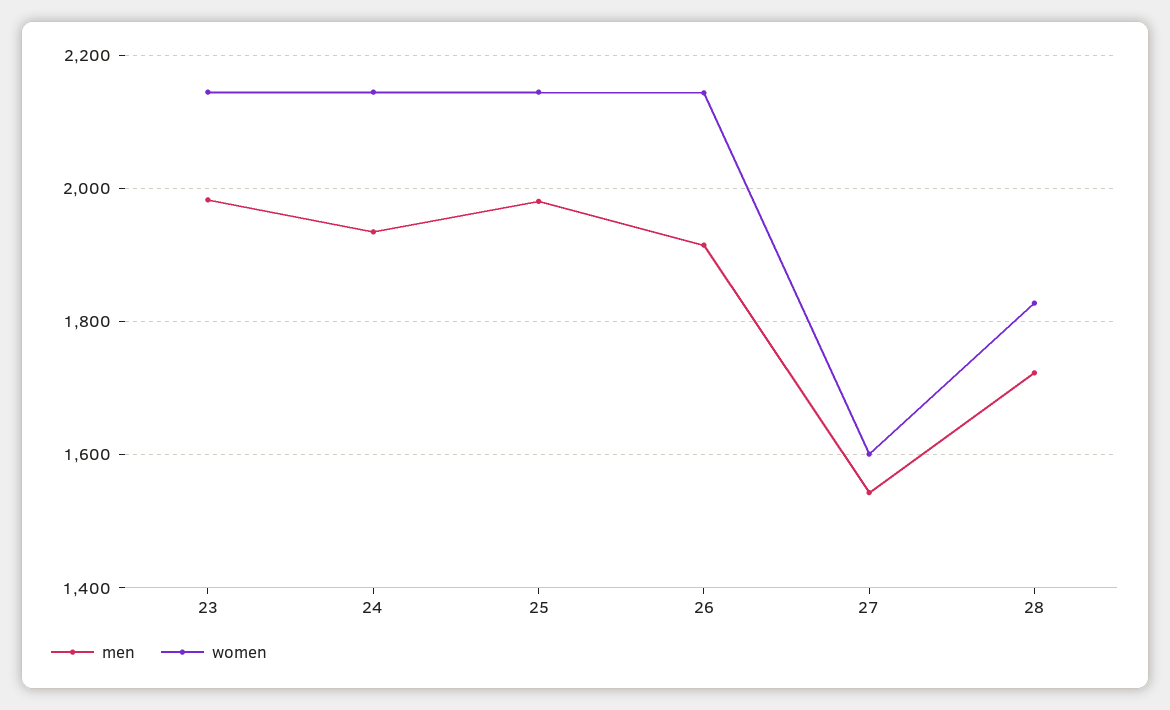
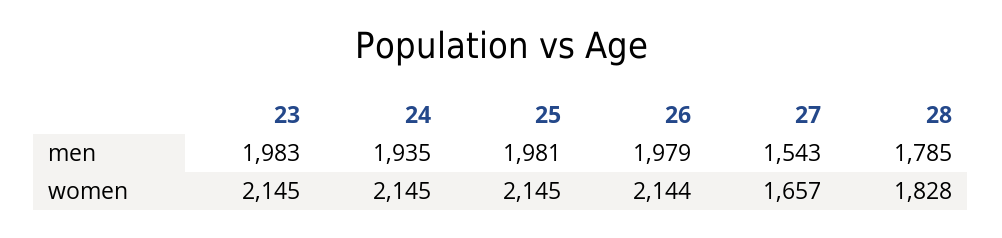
men, 26: 1920 -> 1979
women, 27: 1600 -> 1657
men, 28: 1720 -> 1785

